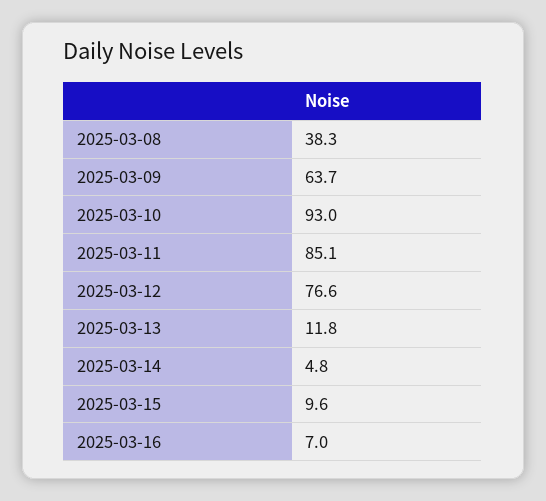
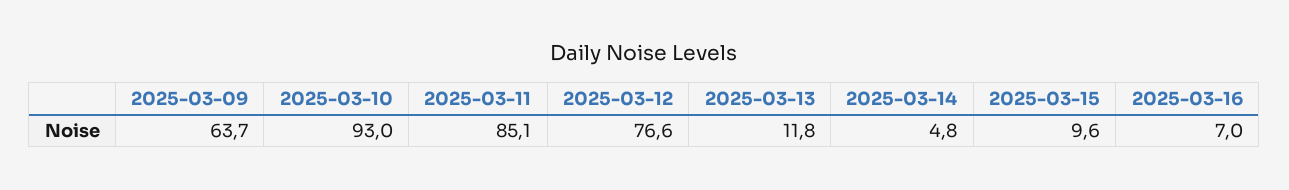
2025-03-08: 38.3 -> none

